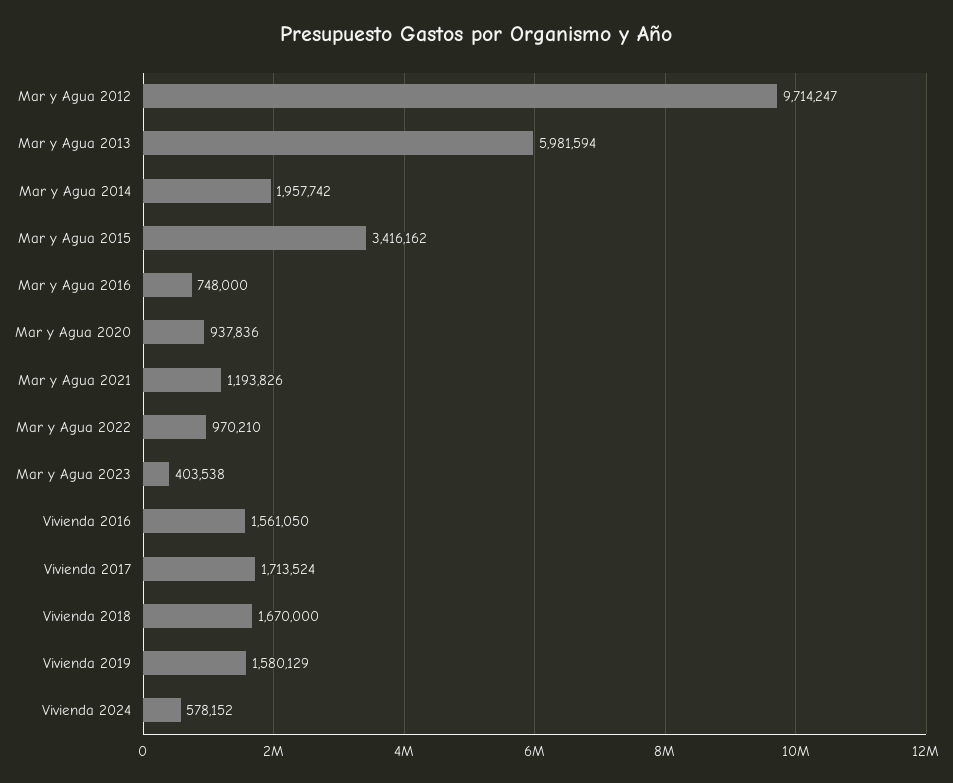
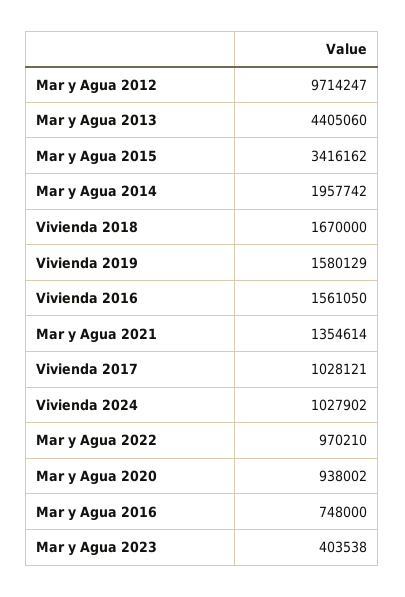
Mar y Agua 2013: 5981594 -> 4405060
Mar y Agua 2020: 937836 -> 938002
Mar y Agua 2021: 1193826 -> 1354614
Vivienda 2017: 1713524 -> 1028121
Vivienda 2024: 578152 -> 1027902

